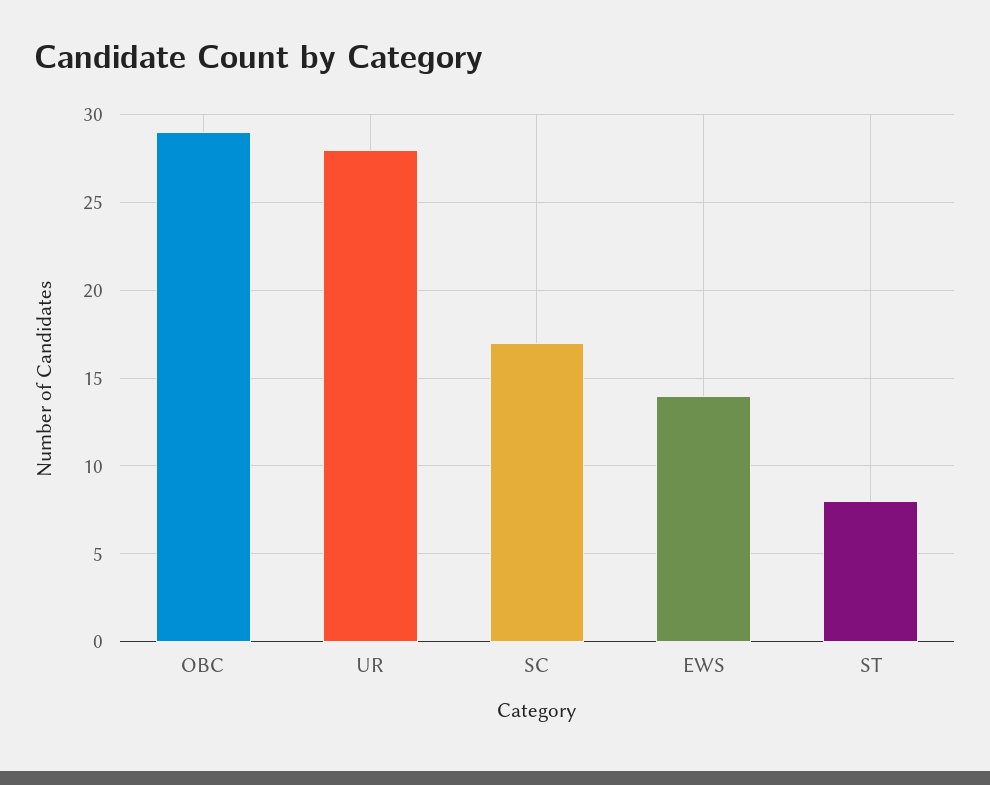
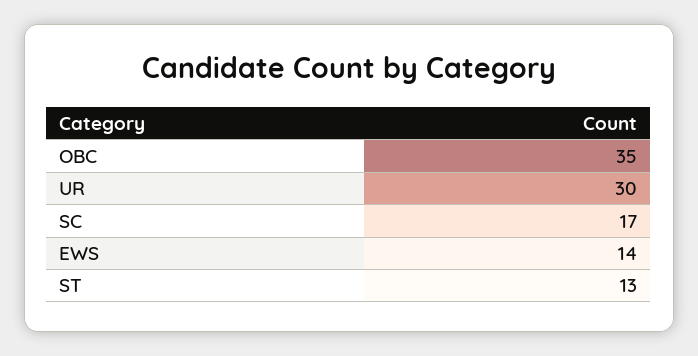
OBC: 29 -> 35
UR: 28 -> 30
ST: 8 -> 13

